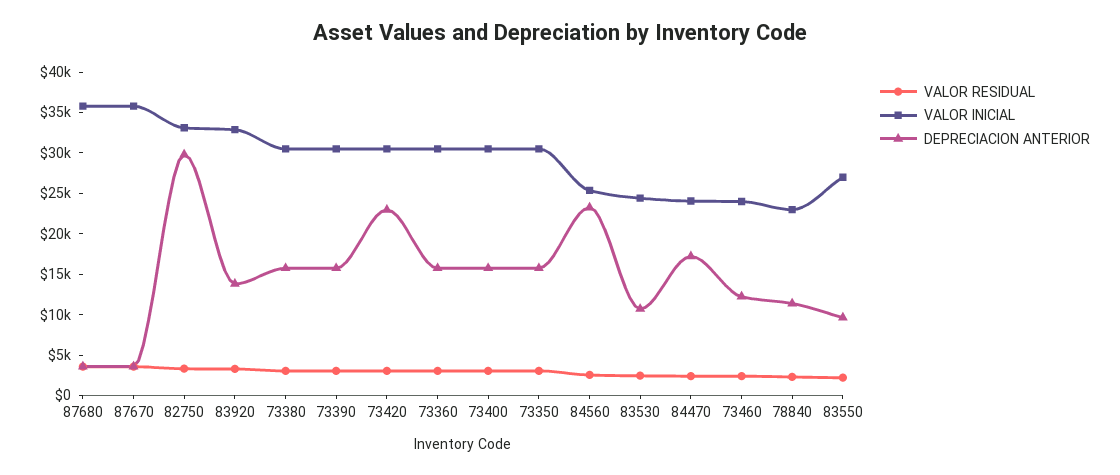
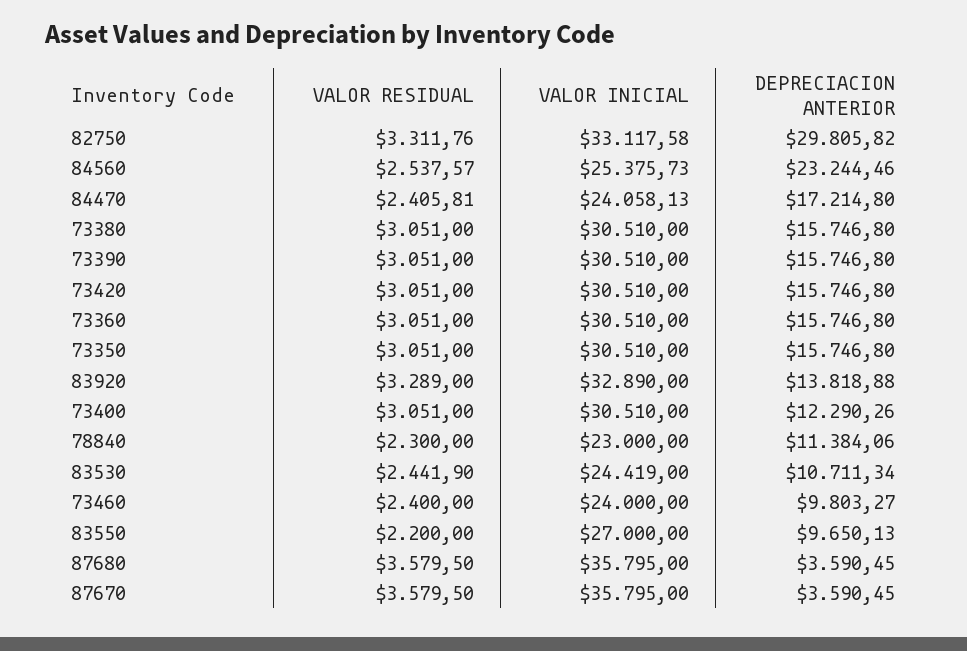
DEPRECIACION ANTERIOR, 73420: 23000 -> 15746.8
DEPRECIACION ANTERIOR, 73400: 16000 -> 12290.26
DEPRECIACION ANTERIOR, 73460: 12000 -> 9803.27

